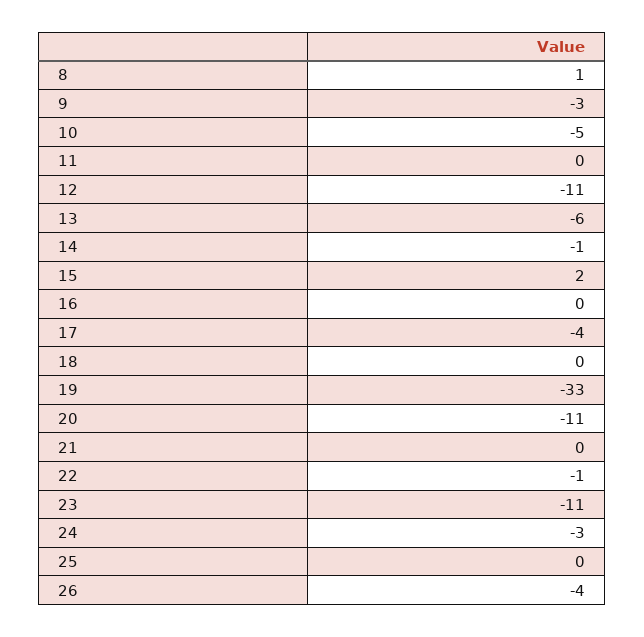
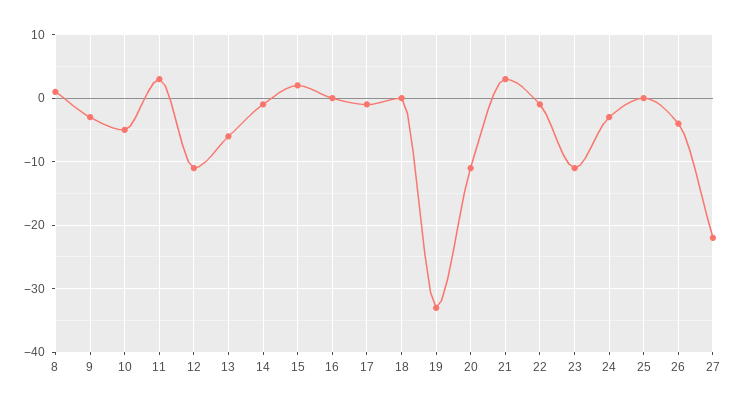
11: 0 -> 3
17: -4 -> -1
21: 0 -> 3
27: none -> -22

